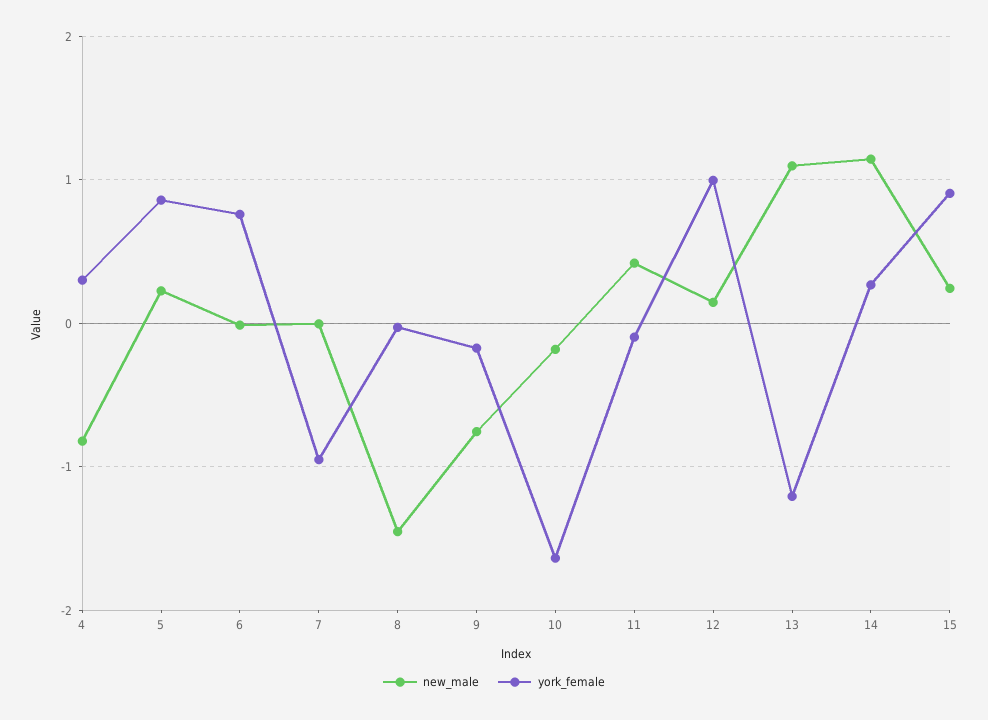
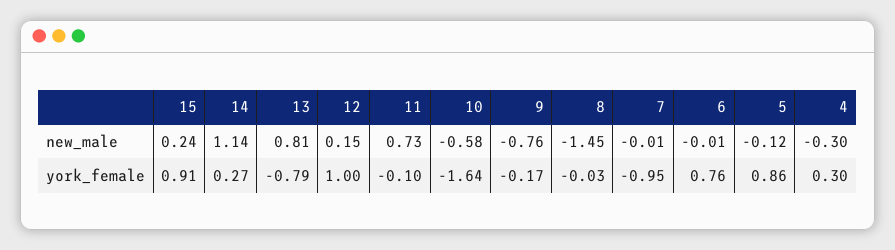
new_male, 4: -0.8 -> -0.3
new_male, 5: 0.2 -> -0.12
new_male, 10: -0.2 -> -0.58
new_male, 11: 0.4 -> 0.73
new_male, 13: 1.1 -> 0.81
york_female, 13: -1.2 -> -0.79

